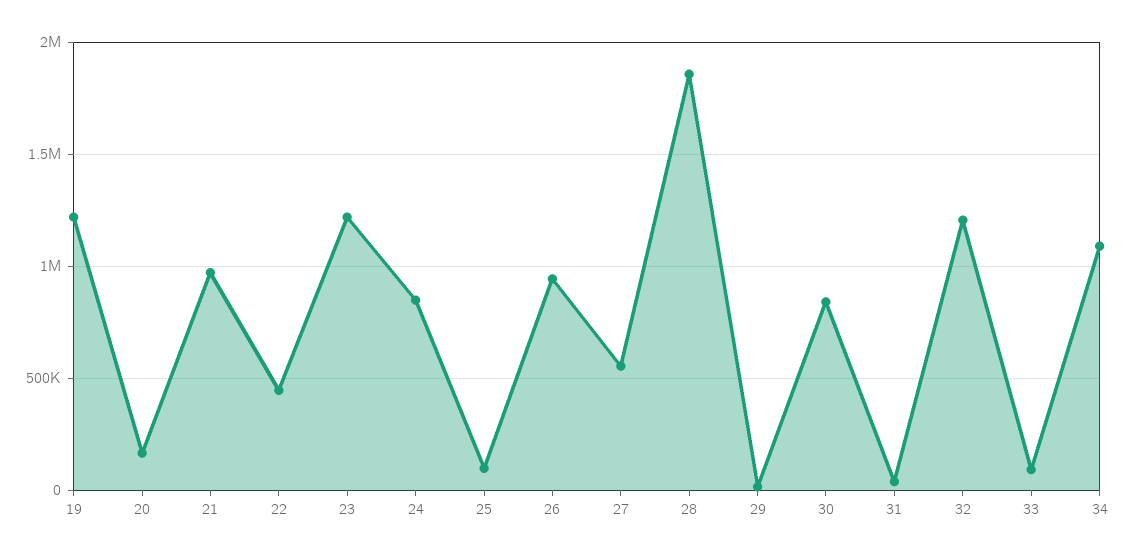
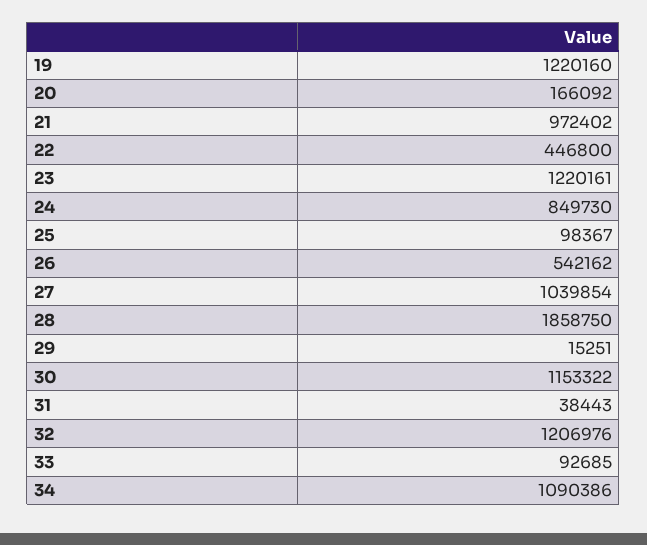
26: 950000 -> 542162
27: 550000 -> 1039854
30: 850000 -> 1153322

